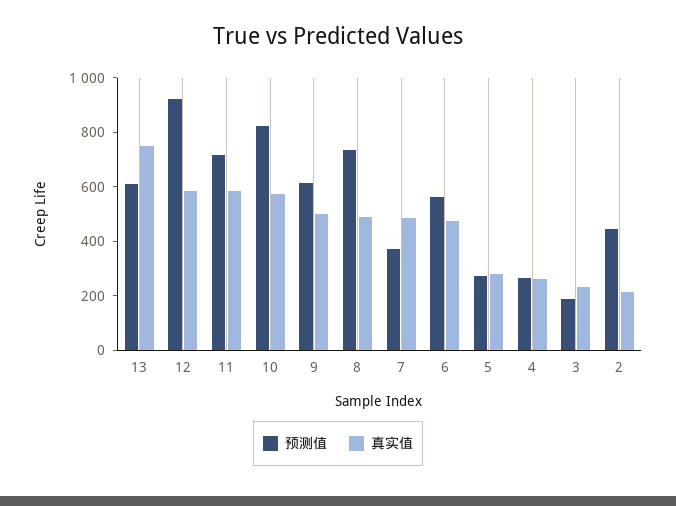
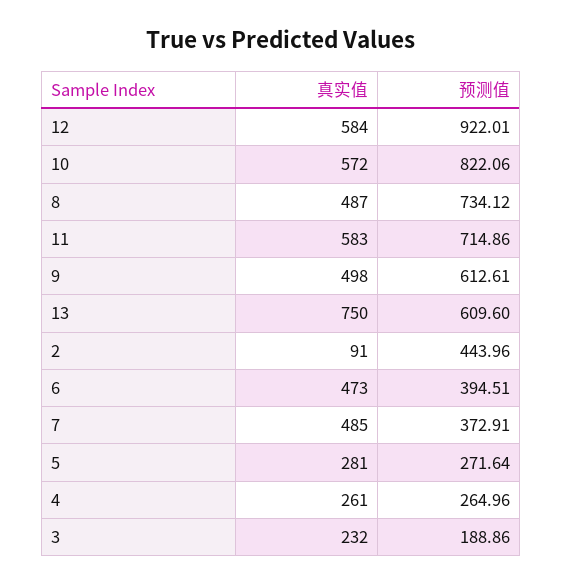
预测值, 6: 550 -> 394.51
真实值, 2: 200 -> 91

